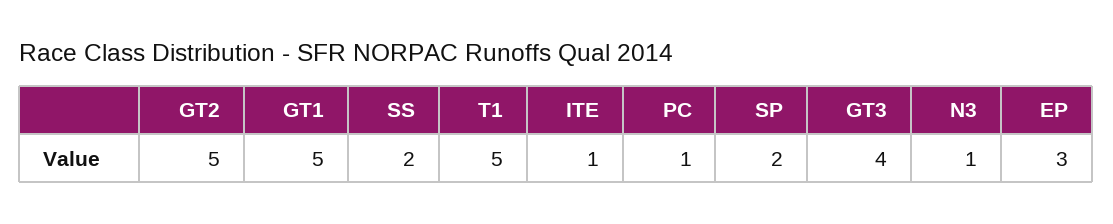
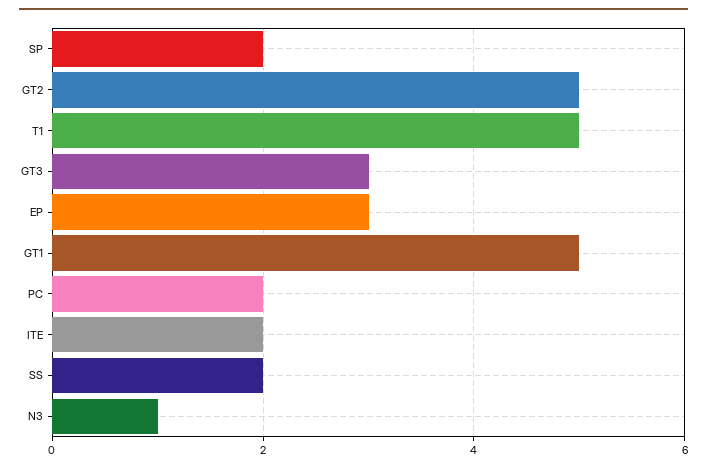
ITE: 1 -> 2
PC: 1 -> 2
GT3: 4 -> 3

